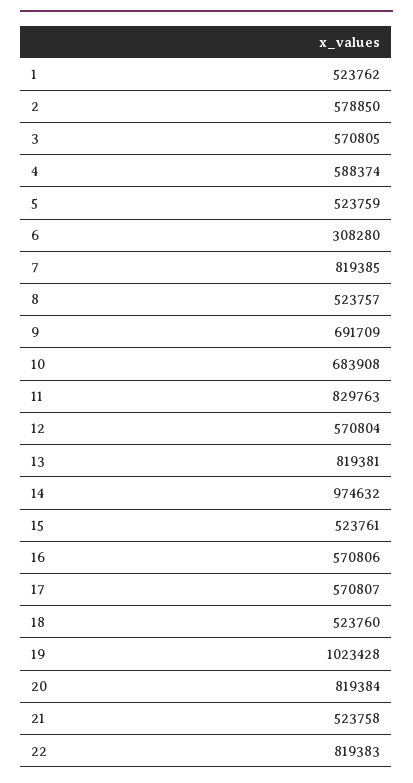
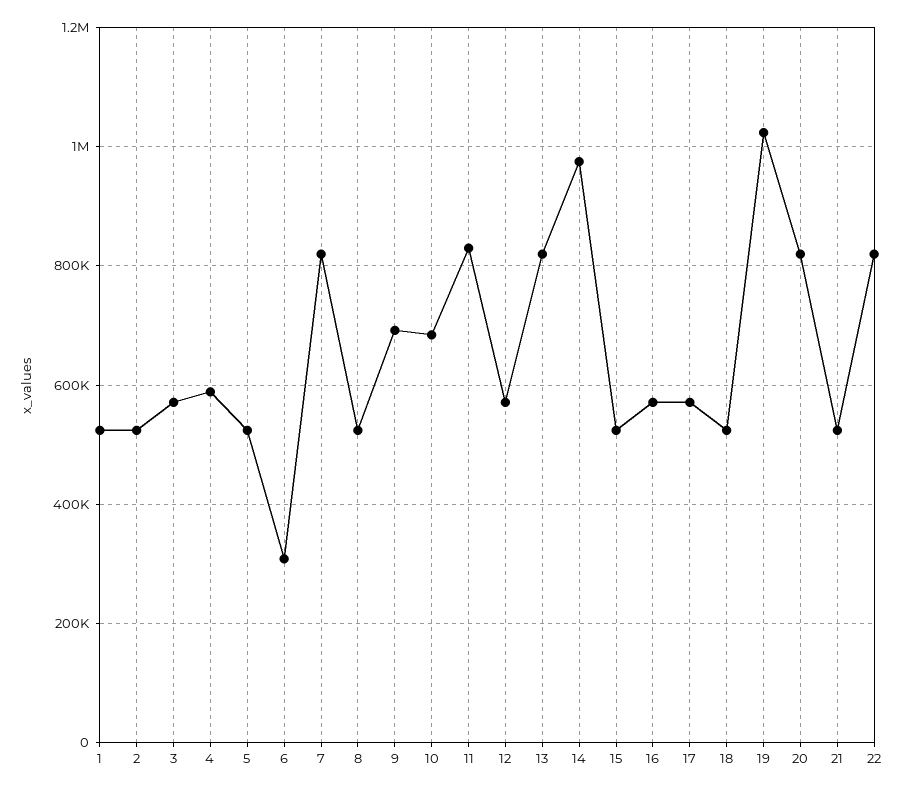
2: 578850 -> 520000

